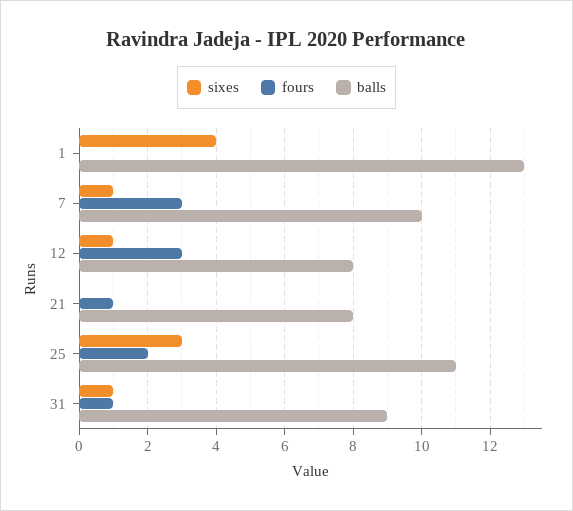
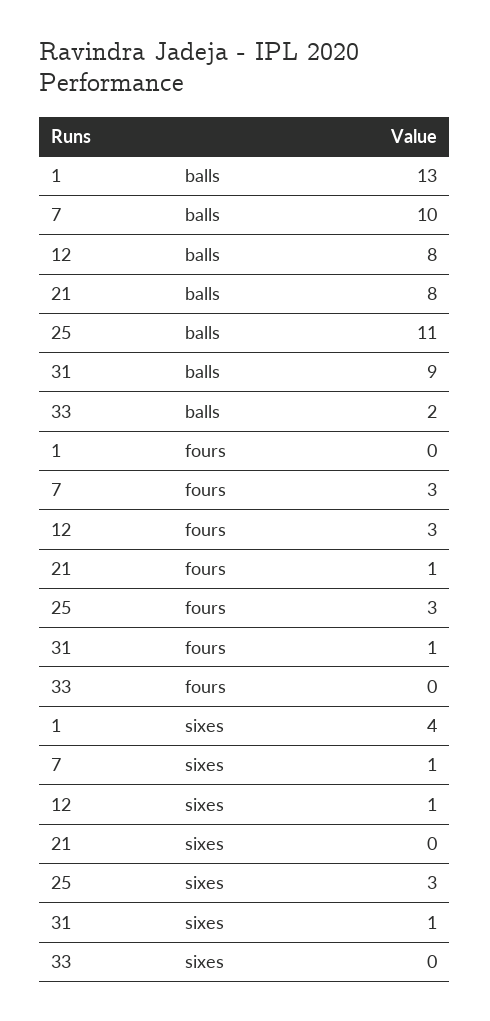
fours, 25: 2 -> 3
balls, 33: none -> 2
fours, 33: none -> 0
sixes, 33: none -> 0

